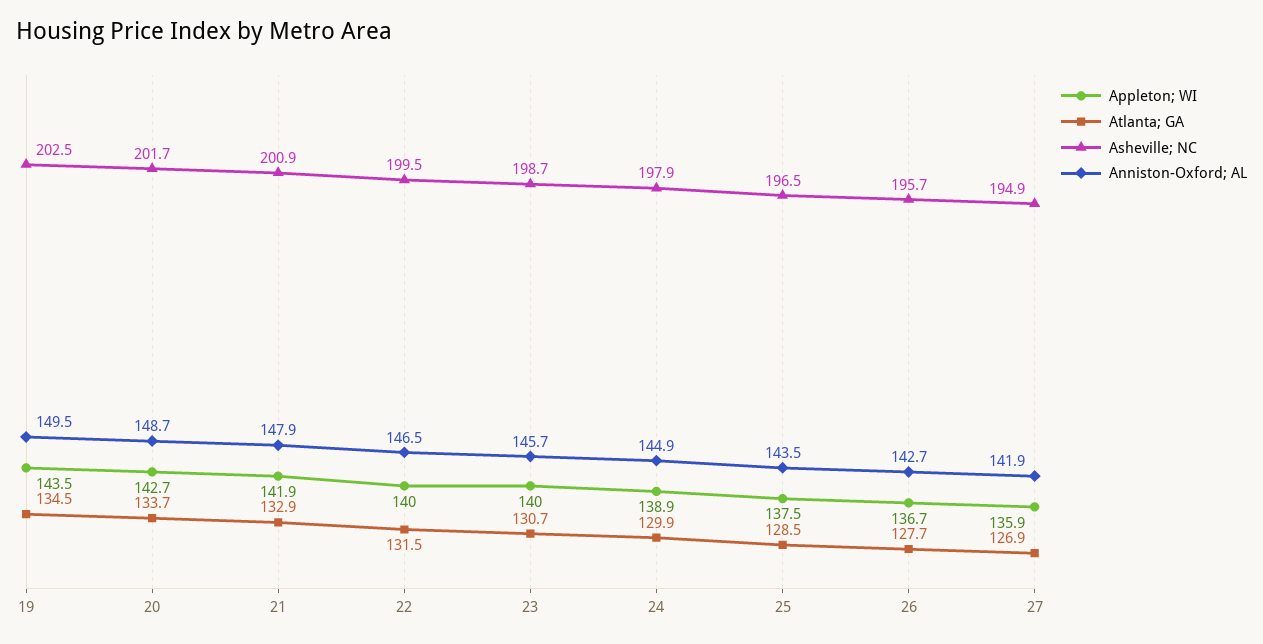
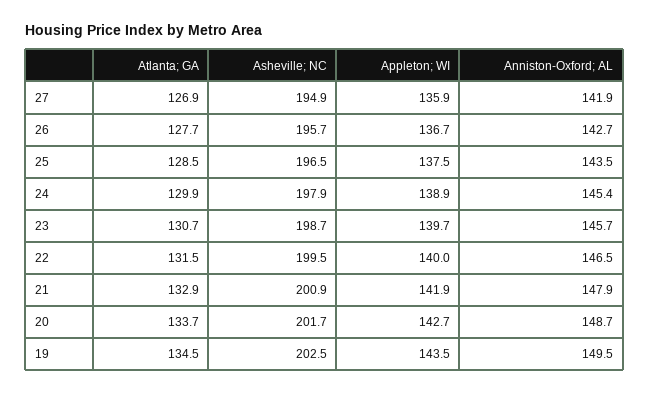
Appleton; WI, 23: 140 -> 139.7
Anniston-Oxford; AL, 24: 144.9 -> 145.4

